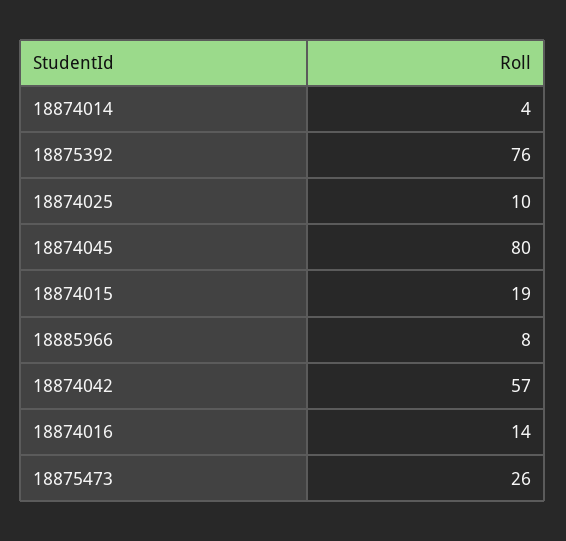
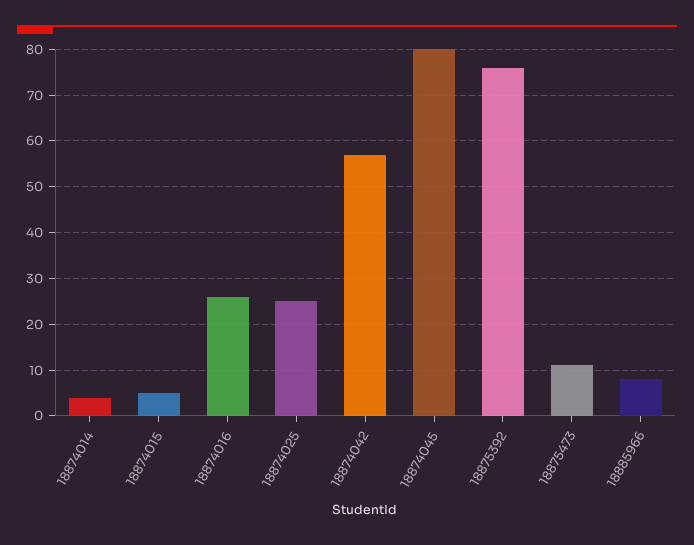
18874025: 10 -> 25
18874015: 19 -> 5
18874016: 14 -> 25
18875473: 26 -> 10

